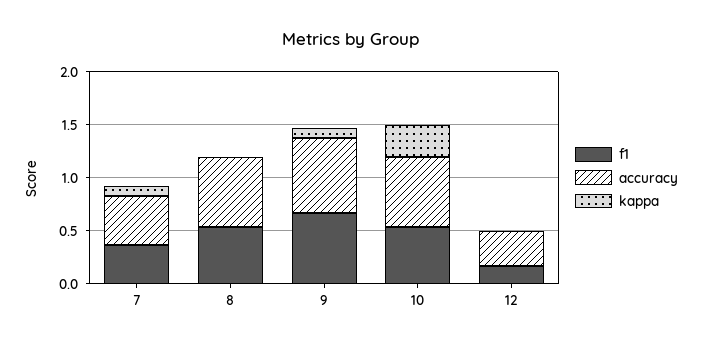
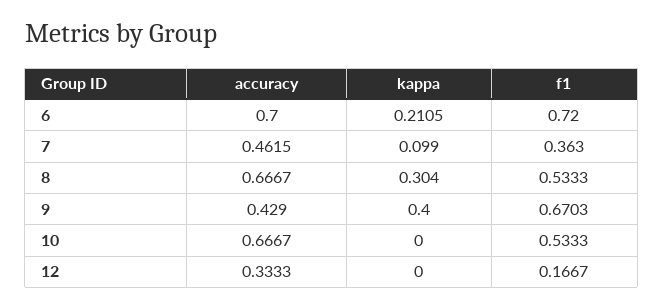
kappa, 8: 0 -> 0.304
accuracy, 9: 0.7 -> 0.429
kappa, 9: 0.1 -> 0.4
kappa, 10: 0.3 -> 0
accuracy, 6: none -> 0.7
kappa, 6: none -> 0.2105
f1, 6: none -> 0.72

